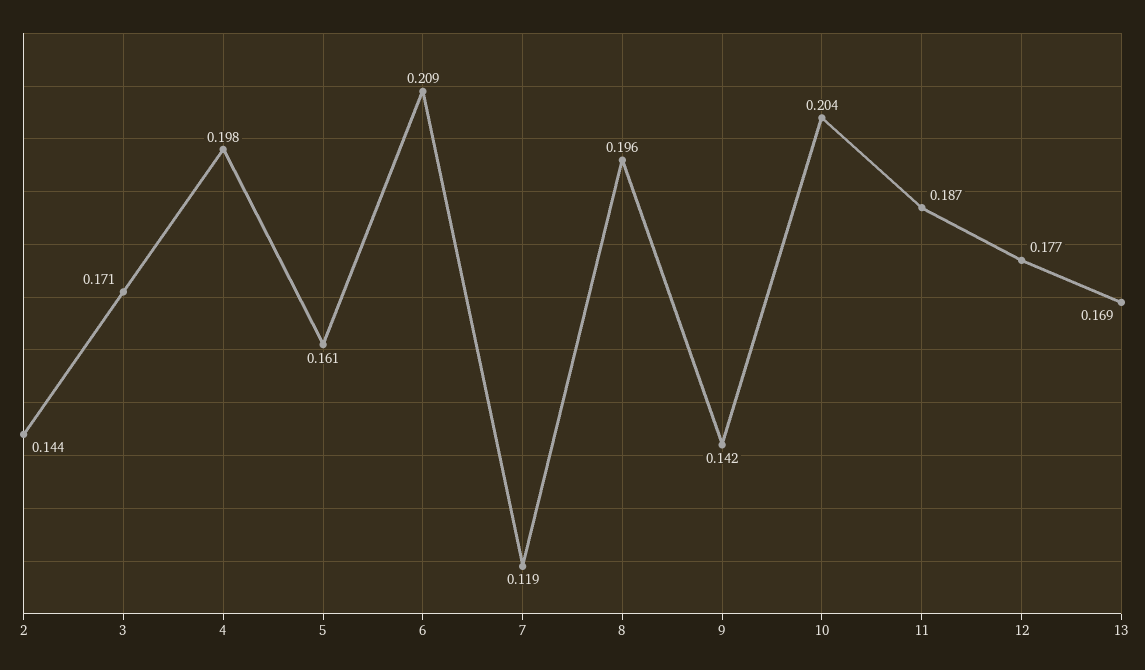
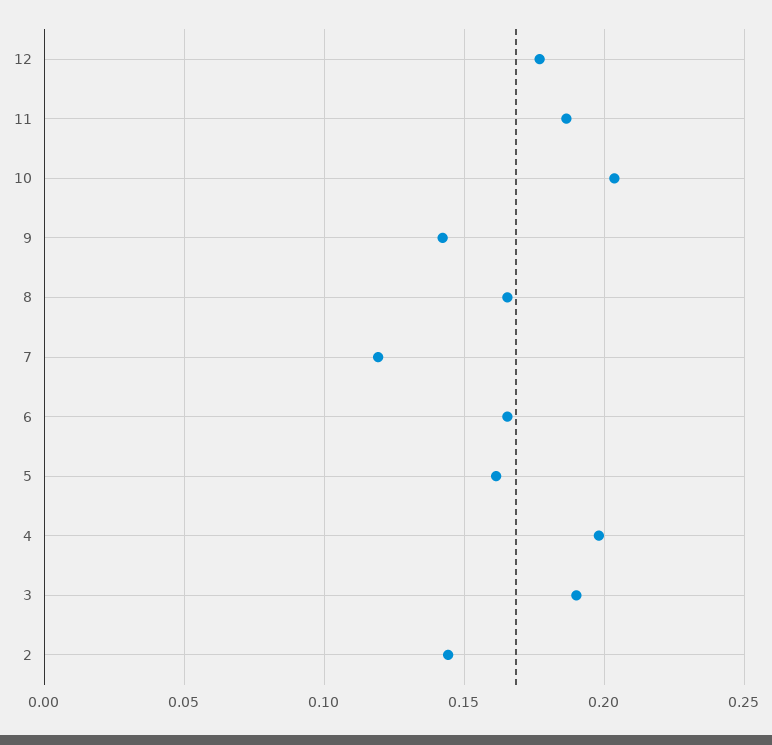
3: 0.171 -> 0.19
6: 0.209 -> 0.165
8: 0.196 -> 0.165
13: 0.169 -> none

